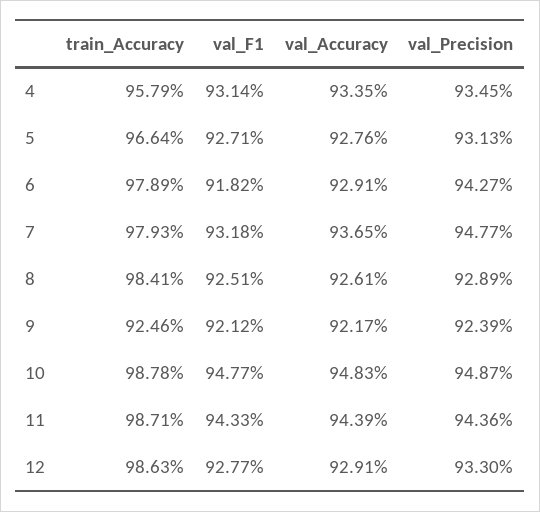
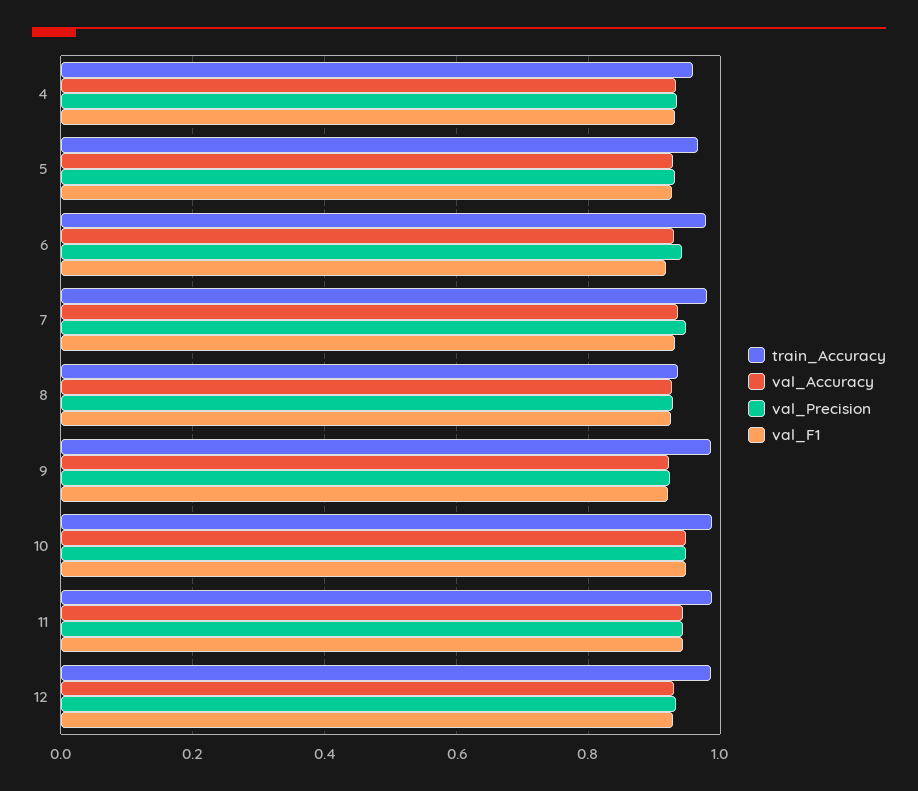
train_Accuracy, 8: 0.9841 -> 0.94
train_Accuracy, 9: 0.9246 -> 0.98

